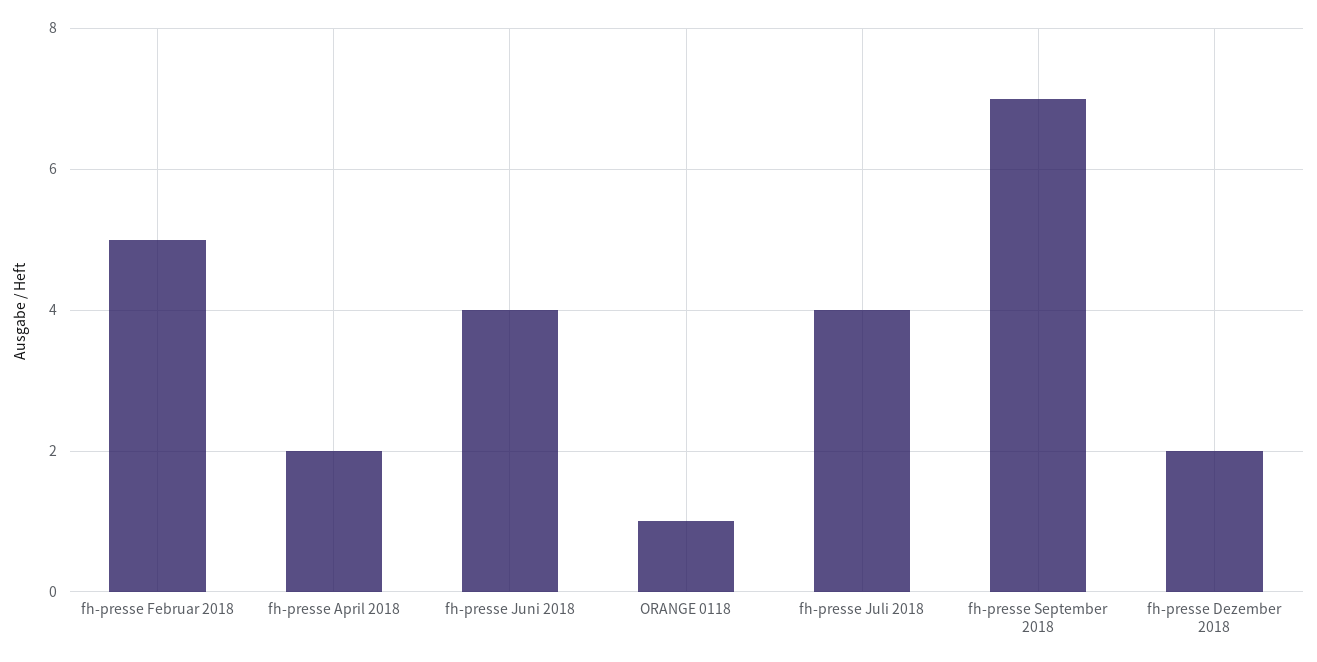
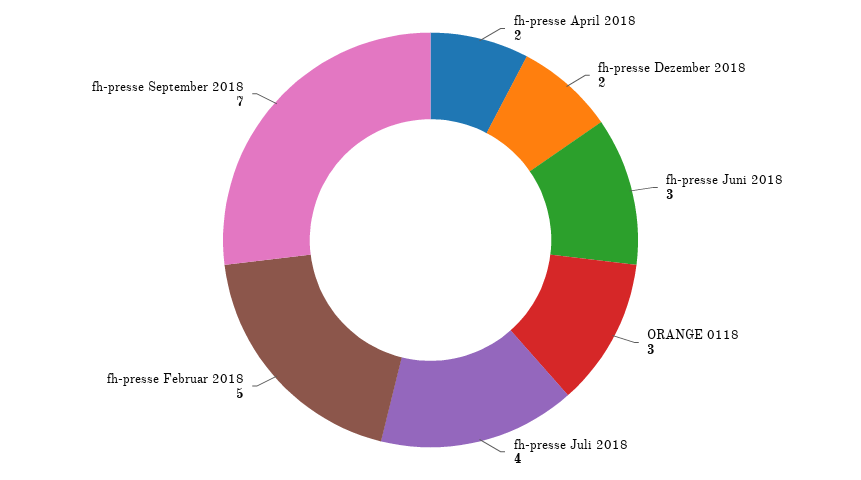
fh-presse Juni 2018: 4 -> 3
ORANGE 0118: 1 -> 3

